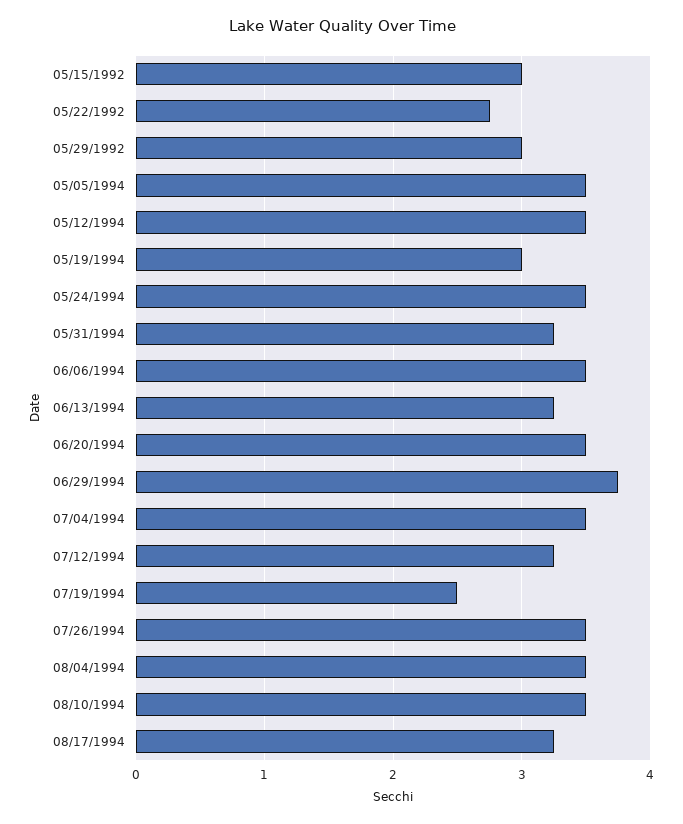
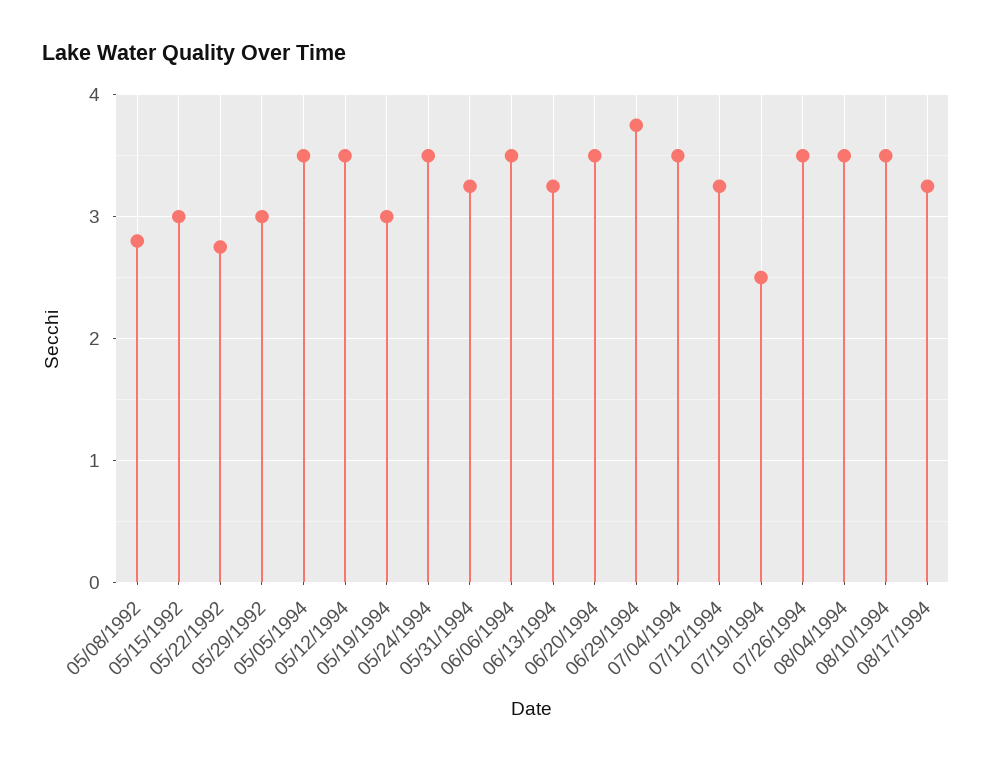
05/08/1992: none -> 2.8

